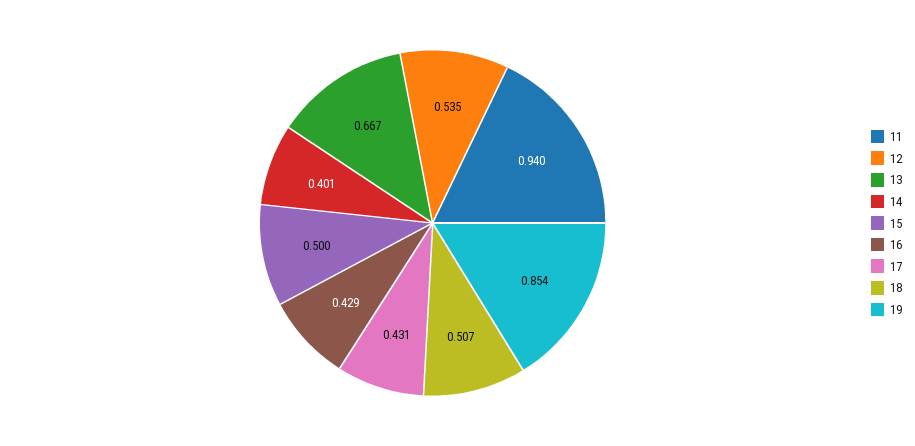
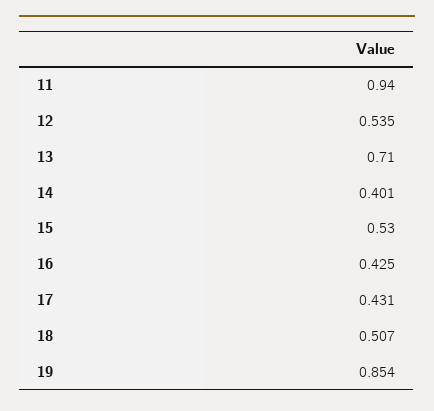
13: 0.667 -> 0.71
15: 0.5 -> 0.53
16: 0.429 -> 0.425

